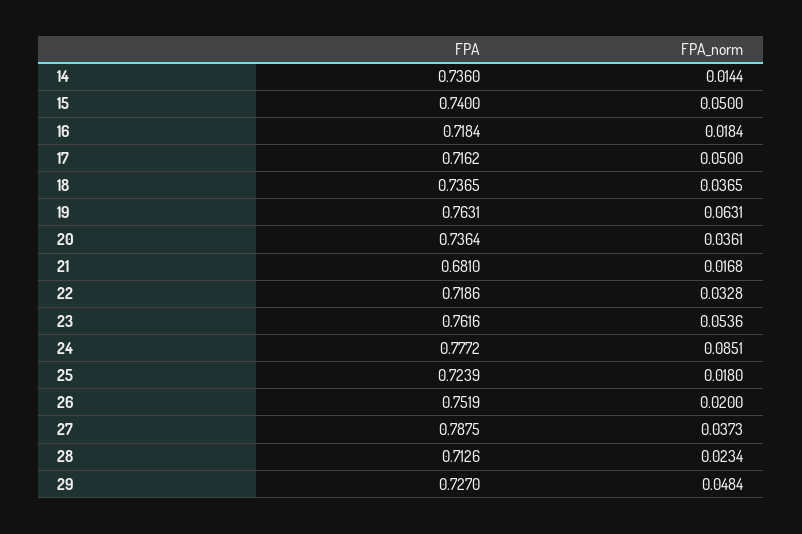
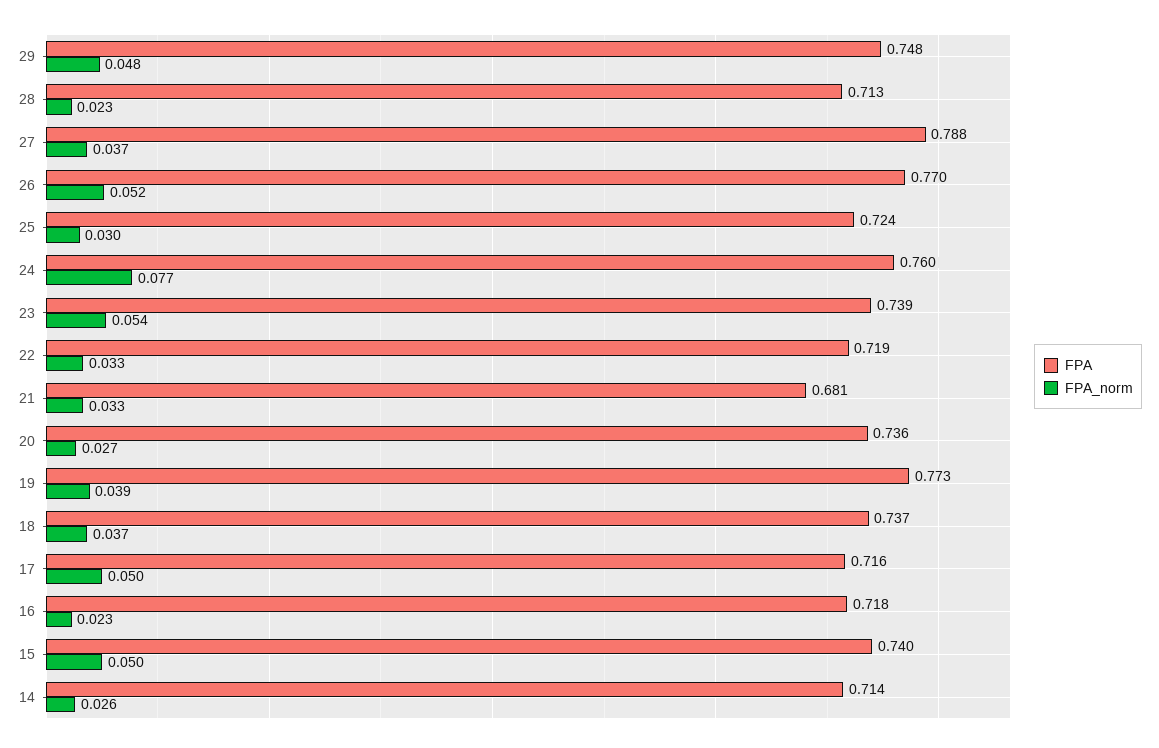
FPA, 14: 0.736 -> 0.714
FPA_norm, 14: 0.0144 -> 0.026
FPA_norm, 16: 0.0184 -> 0.023
FPA, 19: 0.7631 -> 0.773
FPA_norm, 19: 0.0631 -> 0.039
FPA_norm, 20: 0.0361 -> 0.027
FPA_norm, 21: 0.0168 -> 0.033
FPA, 23: 0.7616 -> 0.739
FPA, 24: 0.7772 -> 0.76
FPA_norm, 24: 0.0851 -> 0.077
FPA_norm, 25: 0.018 -> 0.03
FPA, 26: 0.7519 -> 0.77
FPA_norm, 26: 0.02 -> 0.052
FPA, 29: 0.727 -> 0.748

